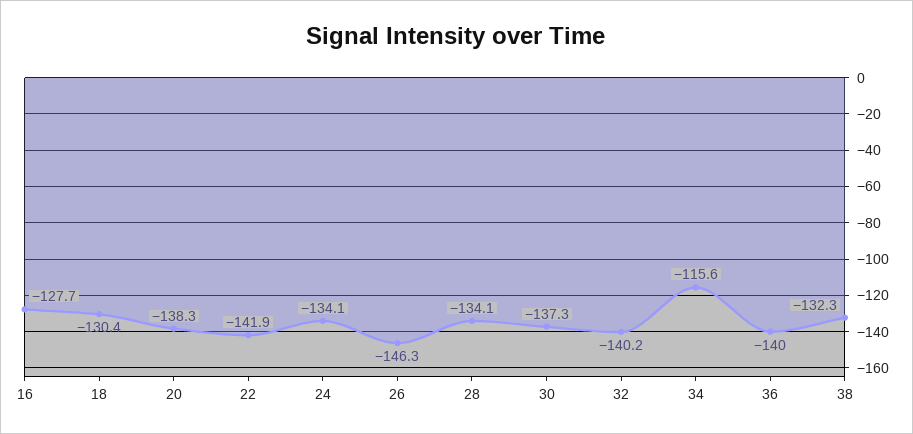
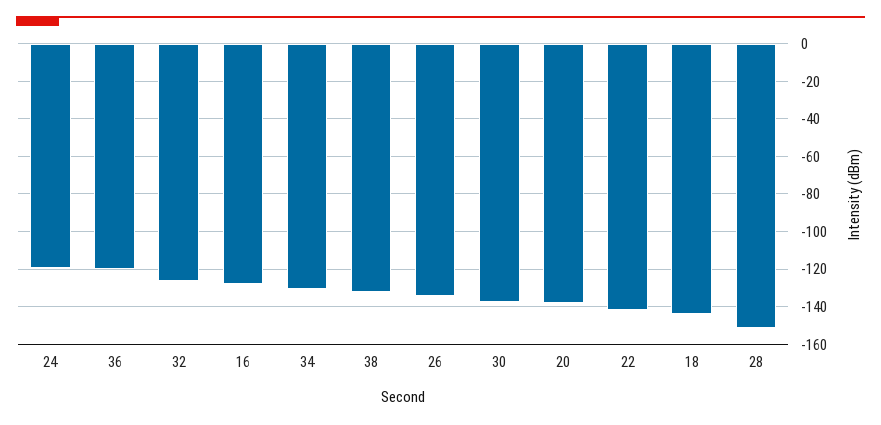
18: -130.4 -> -145
24: -134.1 -> -120
26: -146.3 -> -135
28: -134.1 -> -150
32: -140.2 -> -125
34: -115.6 -> -130
36: -140 -> -120

